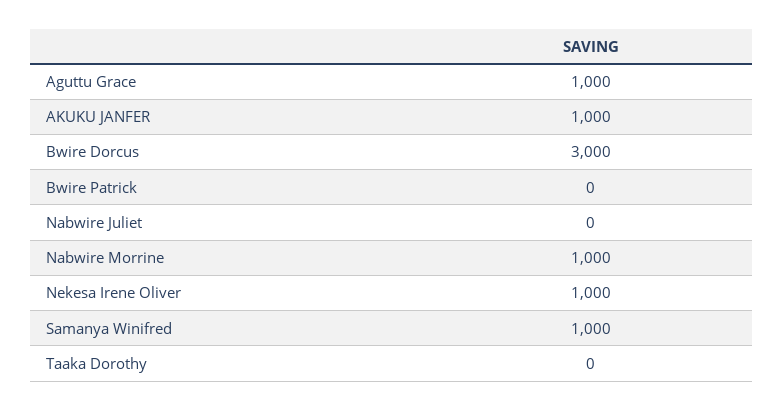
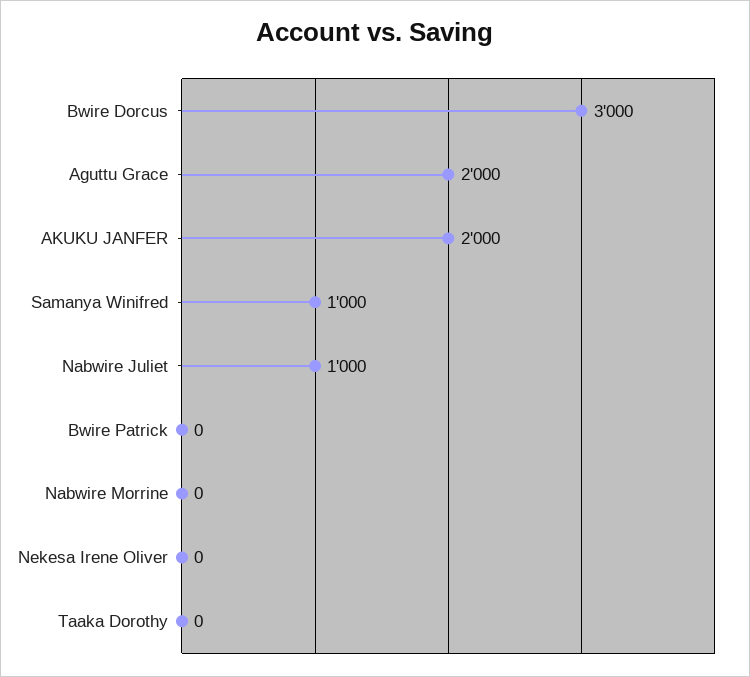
Aguttu Grace: 1000 -> 2000
AKUKU JANFER: 1000 -> 2000
Nabwire Juliet: 0 -> 1000
Nabwire Morrine: 1000 -> 0
Nekesa Irene Oliver: 1000 -> 0

